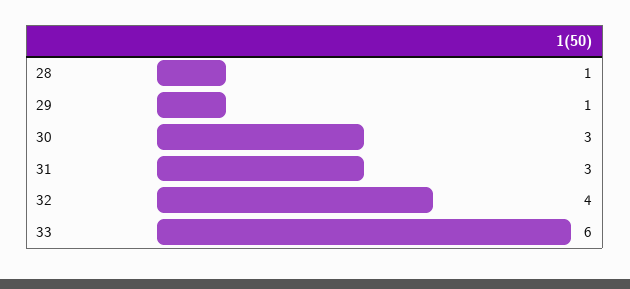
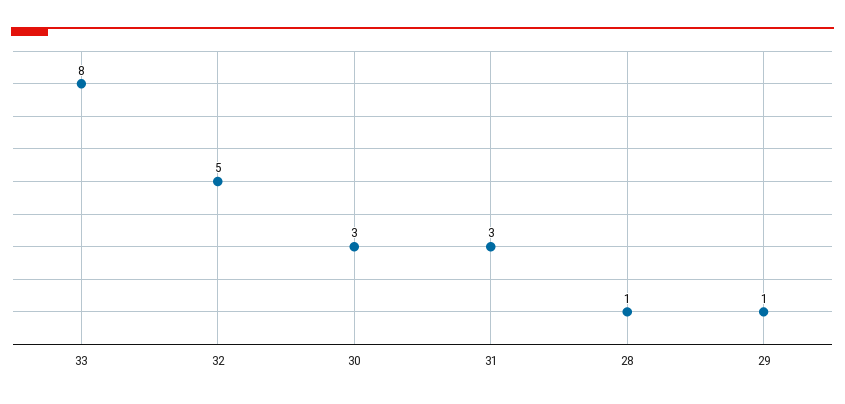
32: 4 -> 5
33: 6 -> 8

